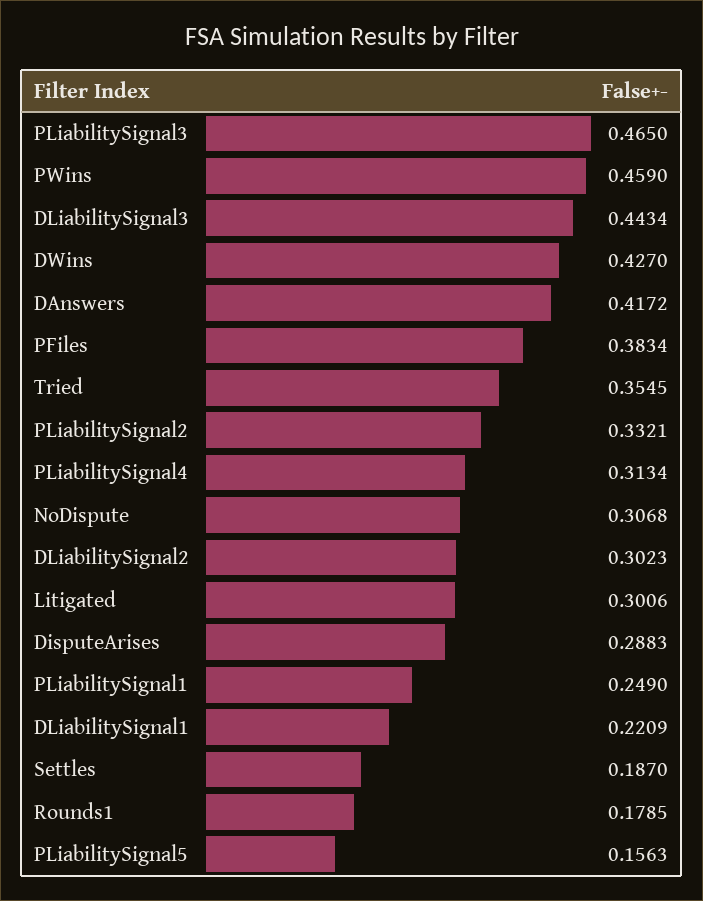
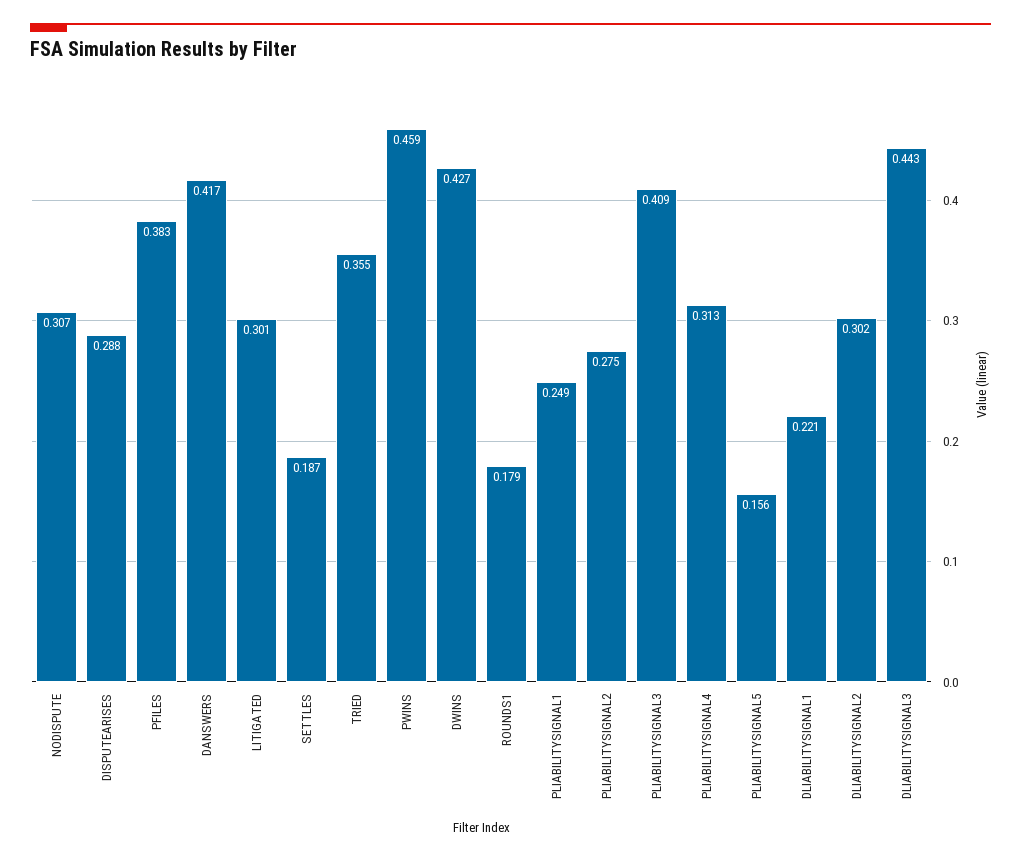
PLiabilitySignal3: 0.465 -> 0.409
PLiabilitySignal2: 0.3321 -> 0.275

